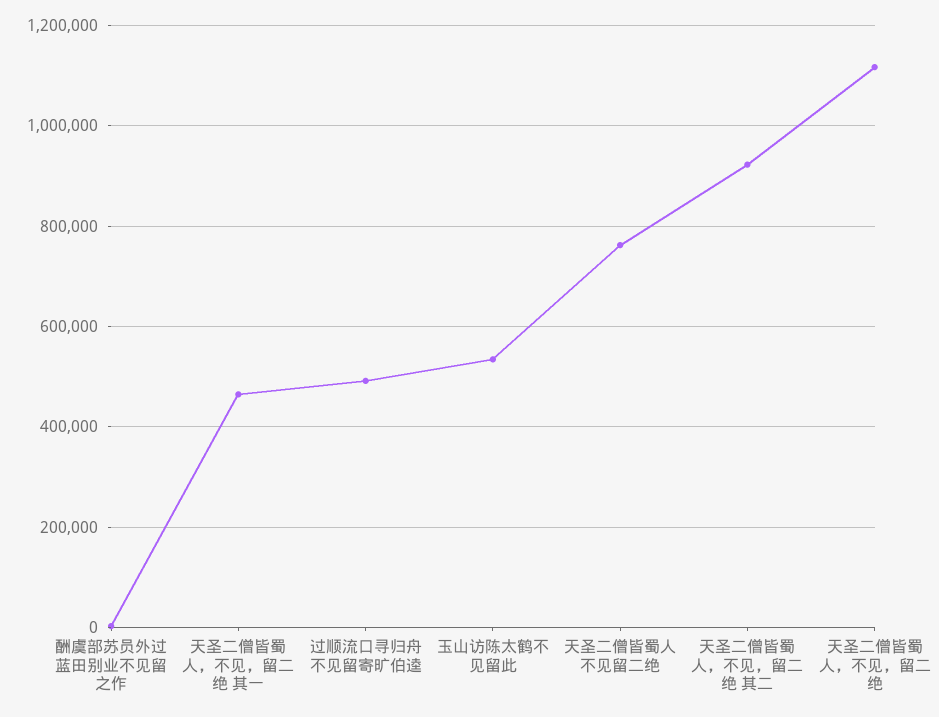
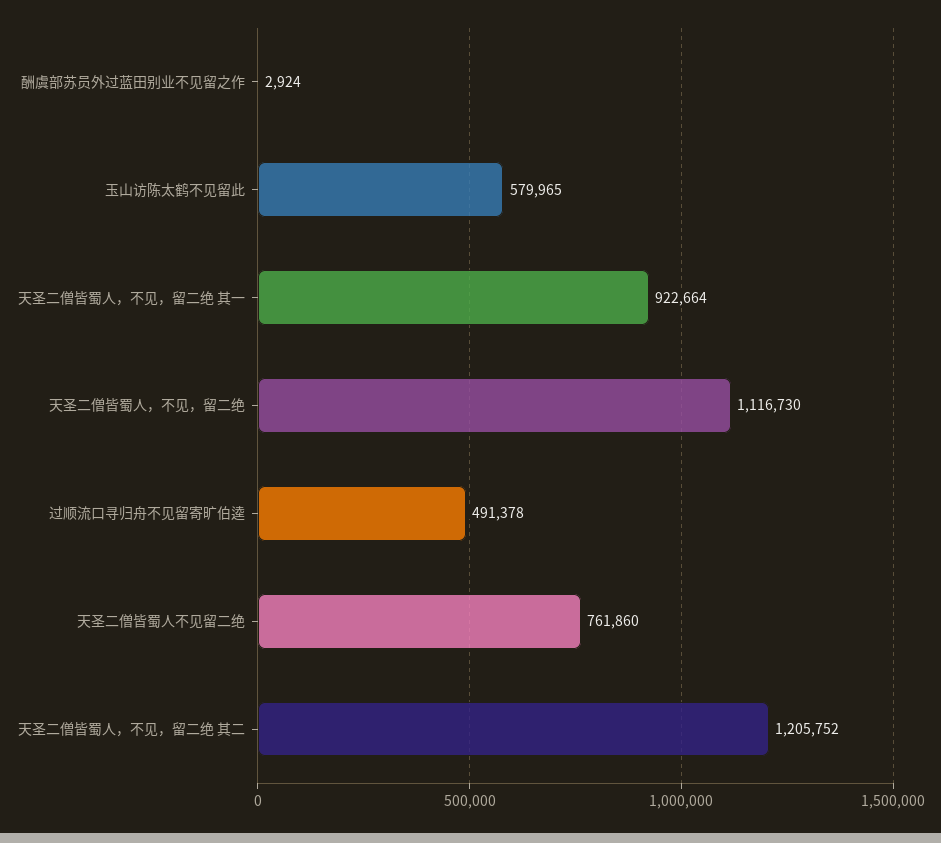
天圣二僧皆蜀人，不见，留二绝 其一: 460000 -> 922664
玉山访陈太鹤不见留此: 540000 -> 579965
天圣二僧皆蜀人，不见，留二绝 其二: 920000 -> 1205752

